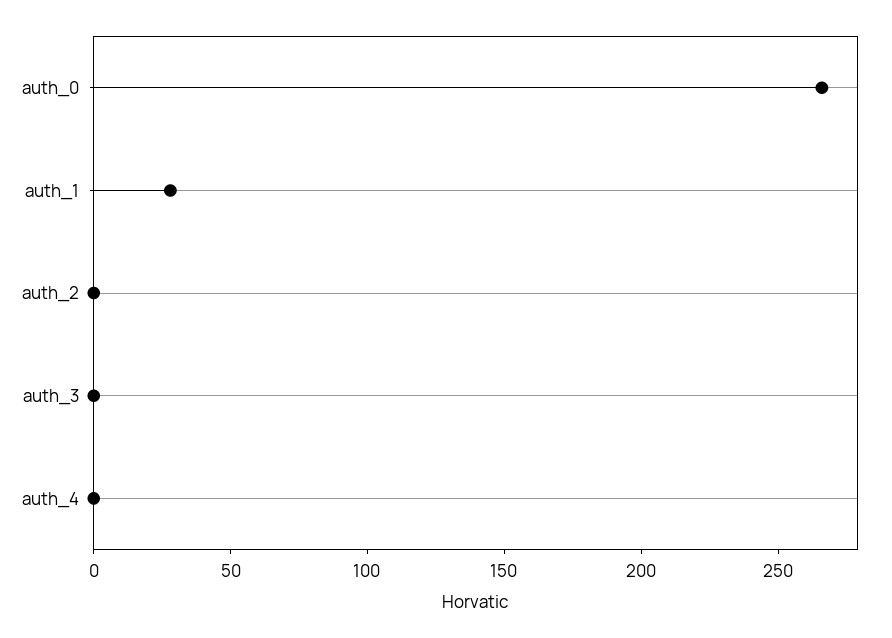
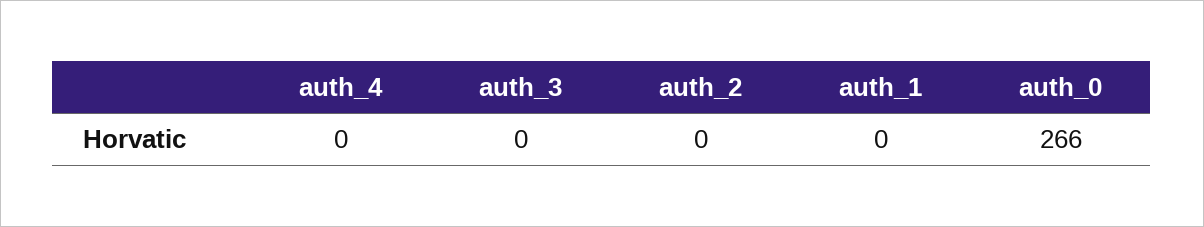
auth_1: 30 -> 0

